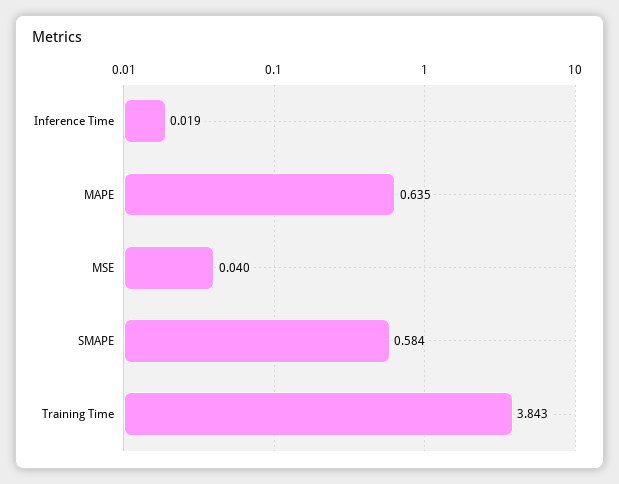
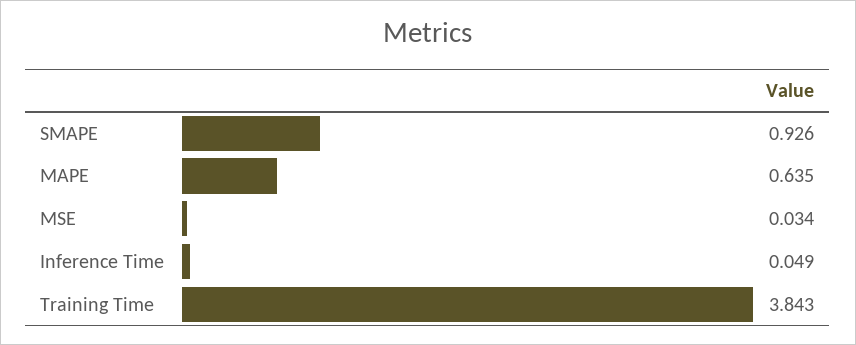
Inference Time: 0.019 -> 0.049
MSE: 0.04 -> 0.034
SMAPE: 0.584 -> 0.926

